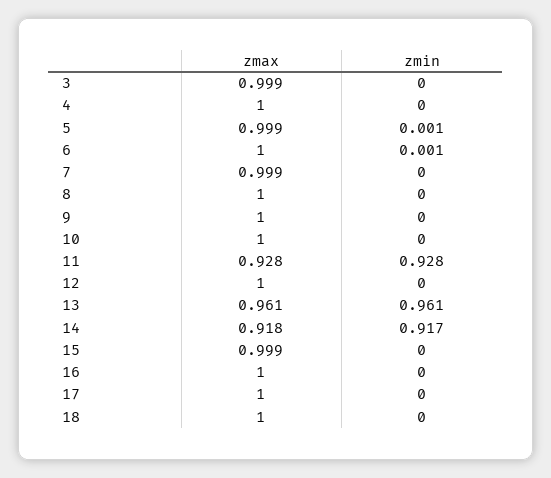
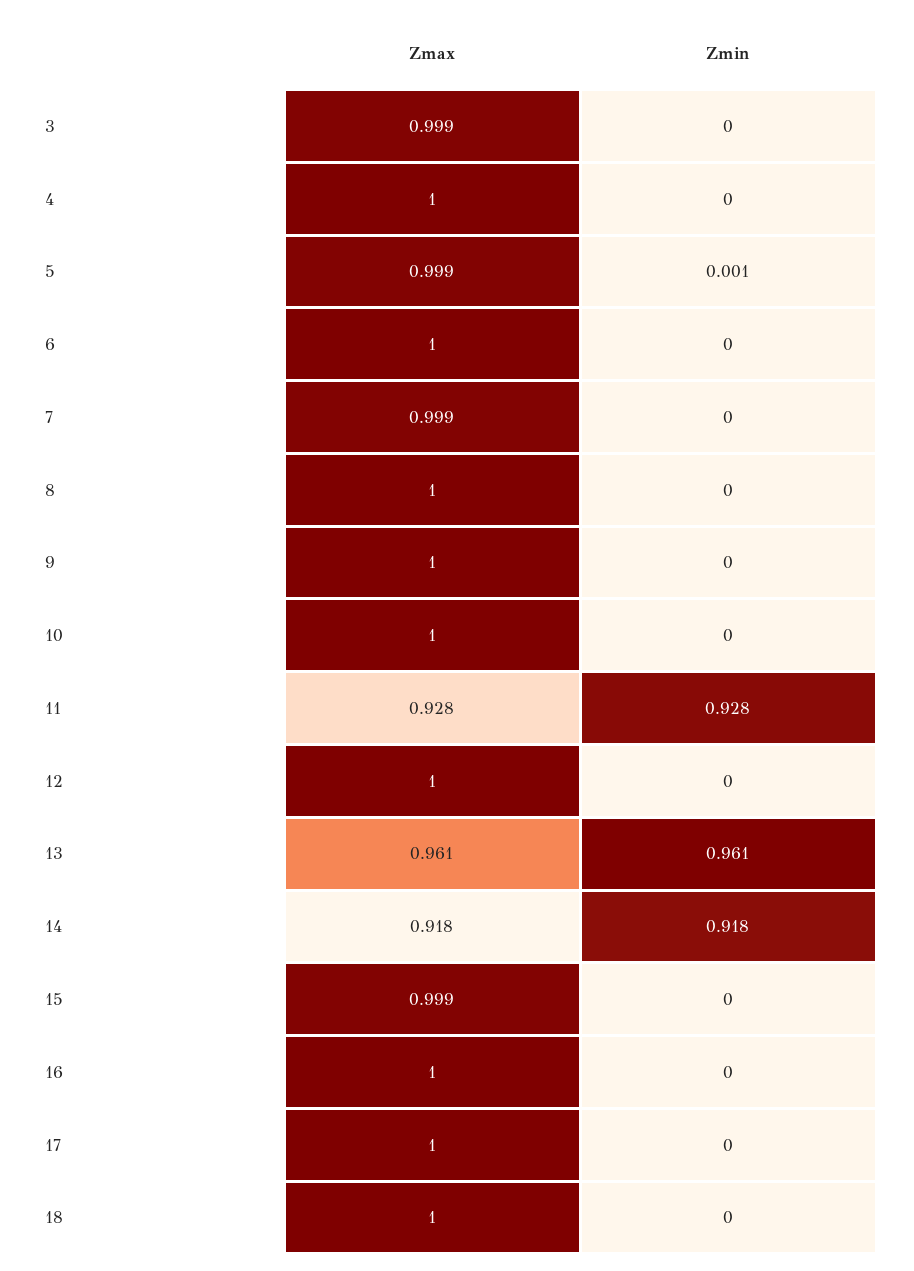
zmin, 6: 0.001 -> 0
zmin, 14: 0.917 -> 0.918

